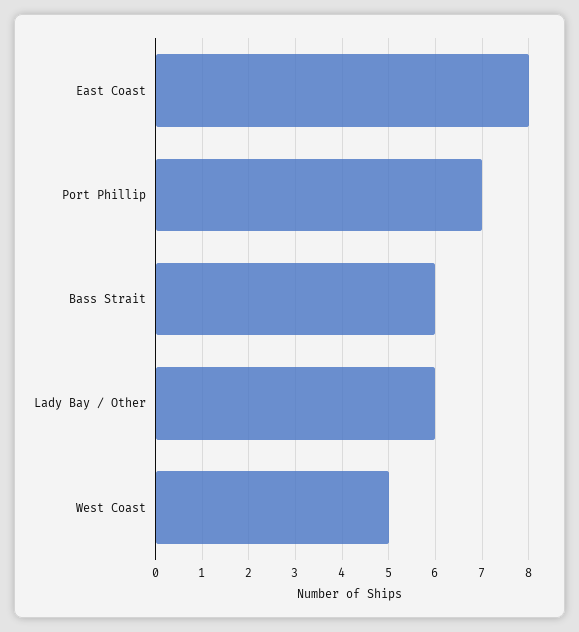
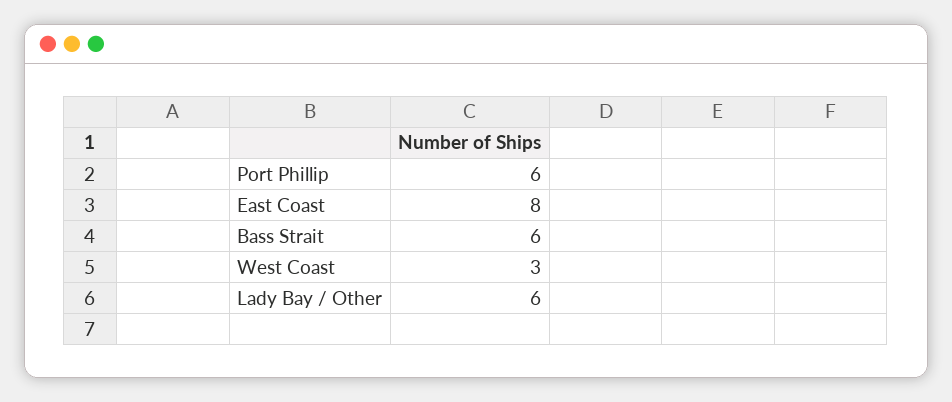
Port Phillip: 7 -> 6
West Coast: 5 -> 3

